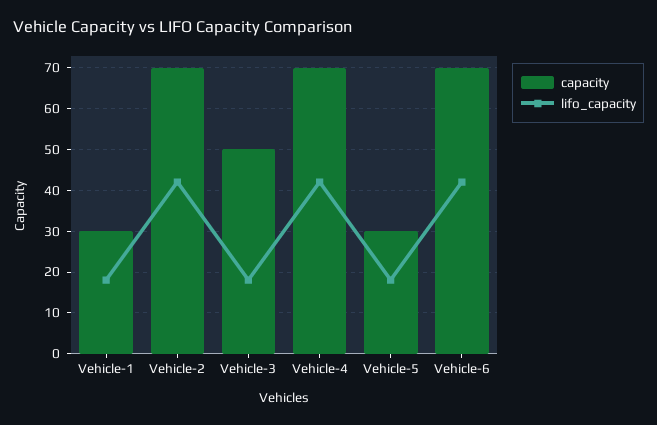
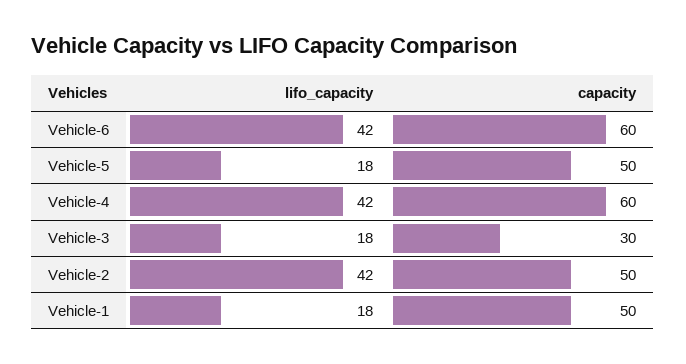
capacity, Vehicle-1: 30 -> 50
capacity, Vehicle-2: 70 -> 50
capacity, Vehicle-3: 50 -> 30
capacity, Vehicle-4: 70 -> 60
capacity, Vehicle-5: 30 -> 50
capacity, Vehicle-6: 70 -> 60

